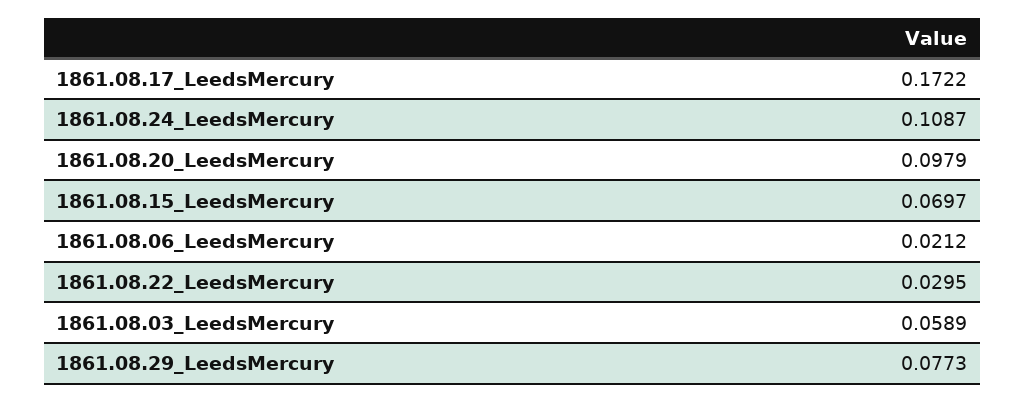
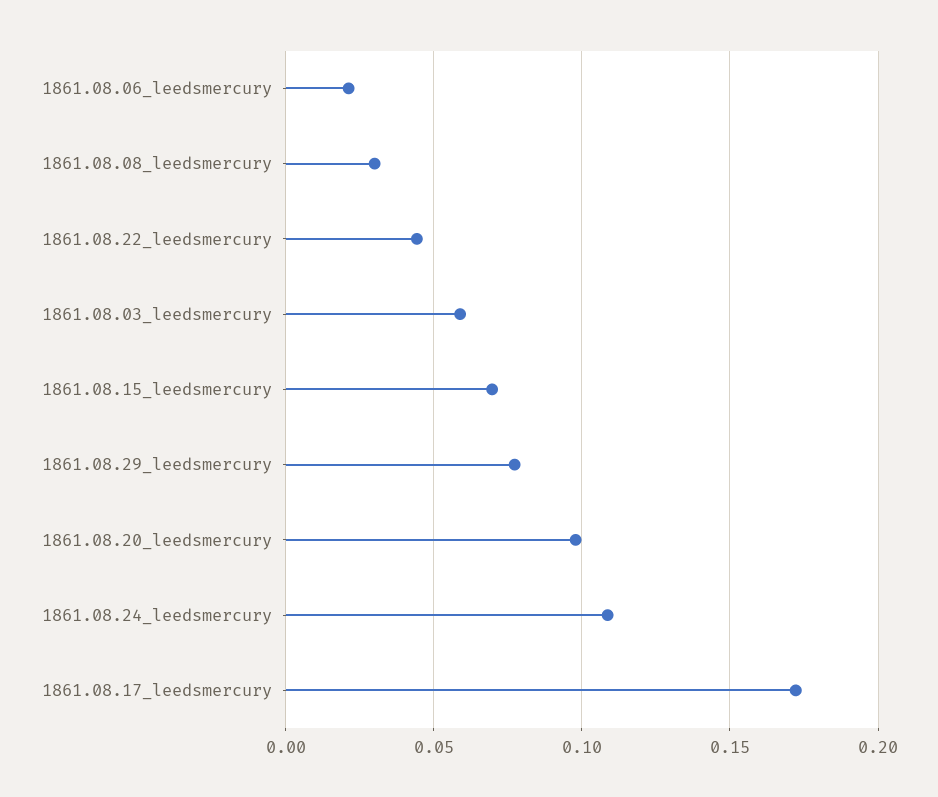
1861.08.22_LeedsMercury: 0.0295 -> 0.045
1861.08.08_leedsmercury: none -> 0.03

